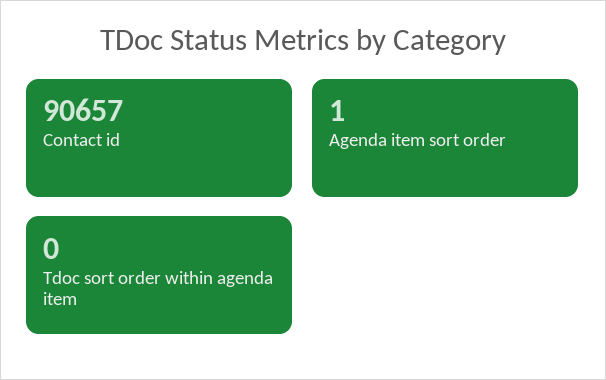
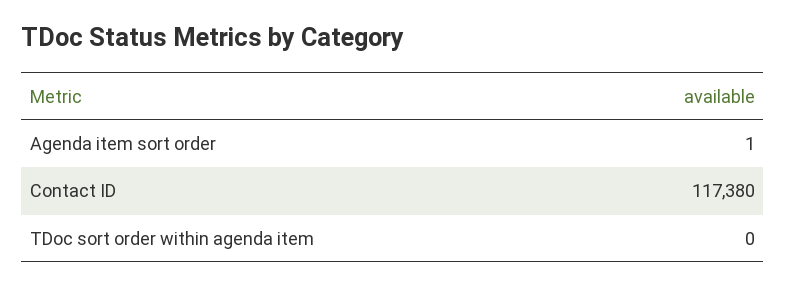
Contact id: 90657 -> 117380

